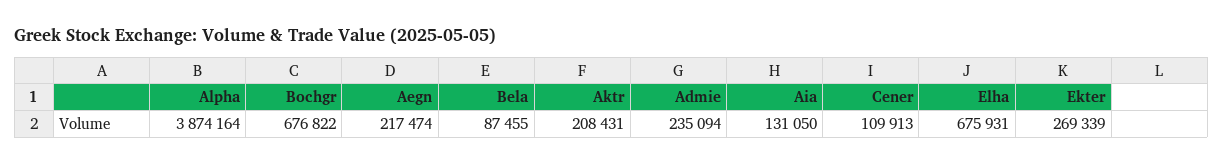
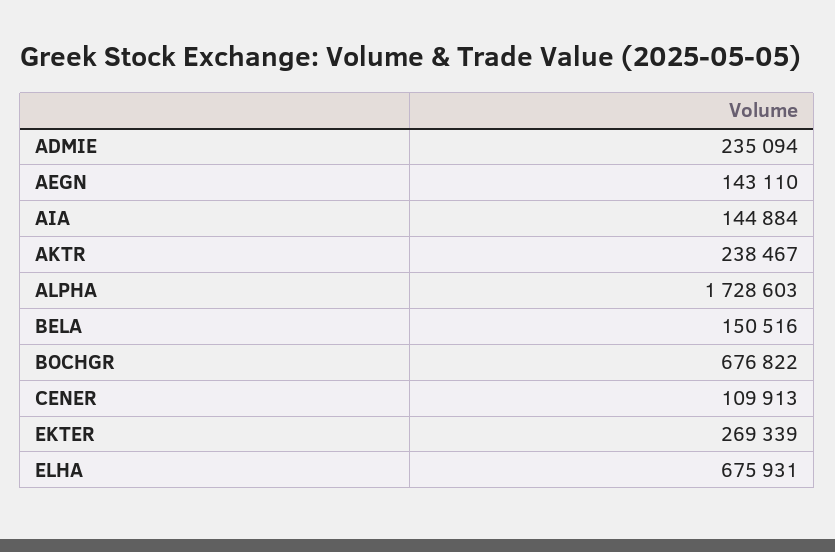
Alpha: 3874164 -> 1728603
Aegn: 217474 -> 143110
Bela: 87455 -> 150516
Aktr: 208431 -> 238467
Aia: 131050 -> 144884

